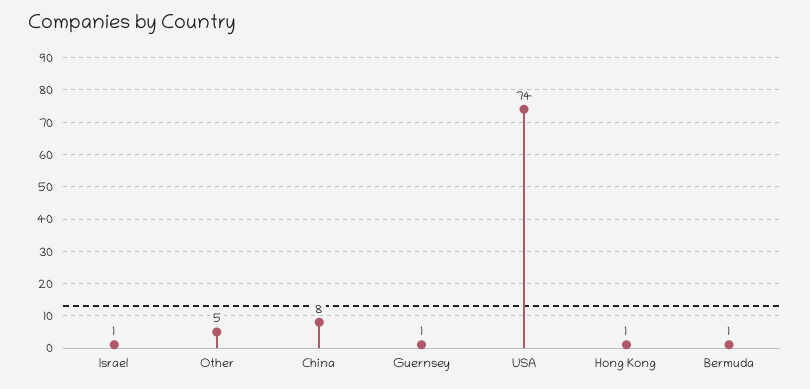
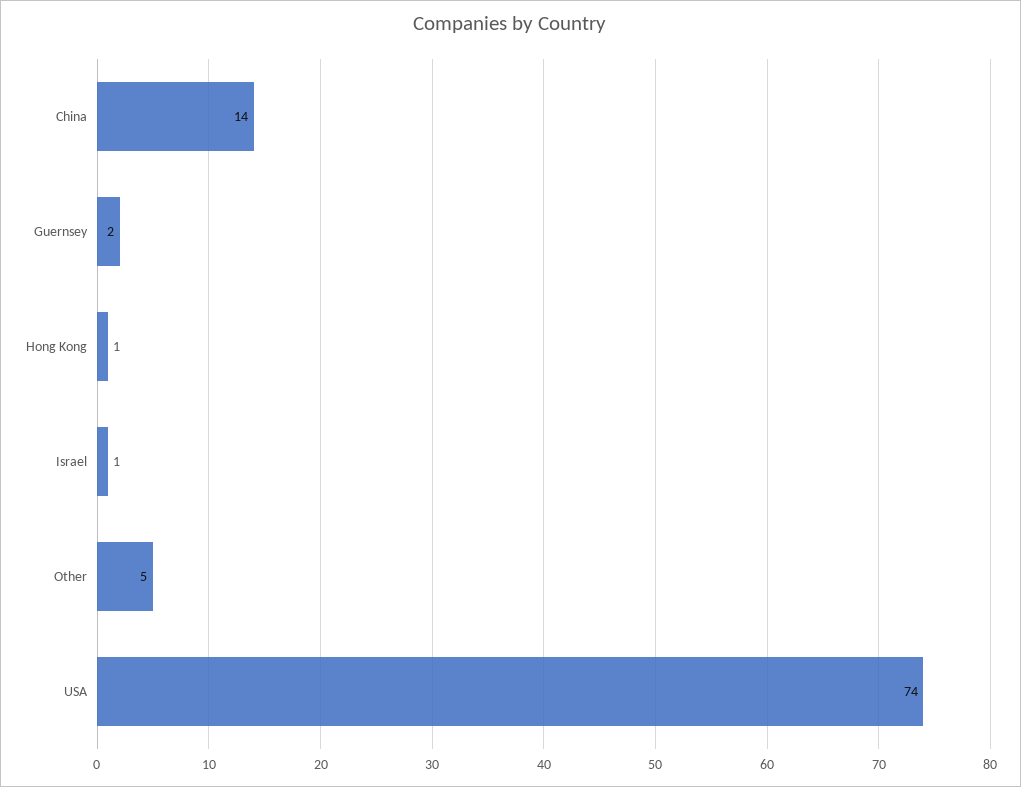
China: 8 -> 14
Guernsey: 1 -> 2
Bermuda: 1 -> none

